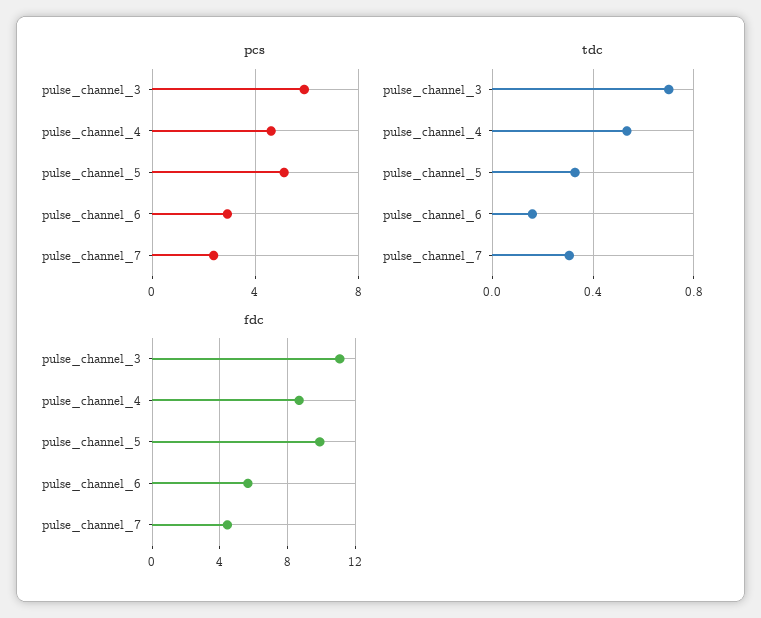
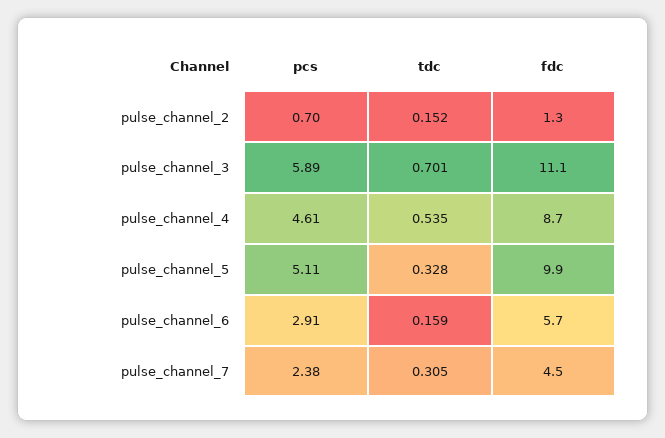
pcs, pulse_channel_2: none -> 0.7
tdc, pulse_channel_2: none -> 0.152
fdc, pulse_channel_2: none -> 1.3

